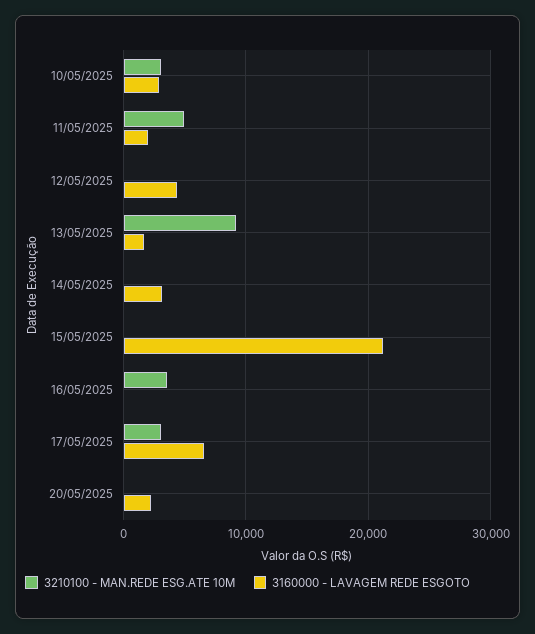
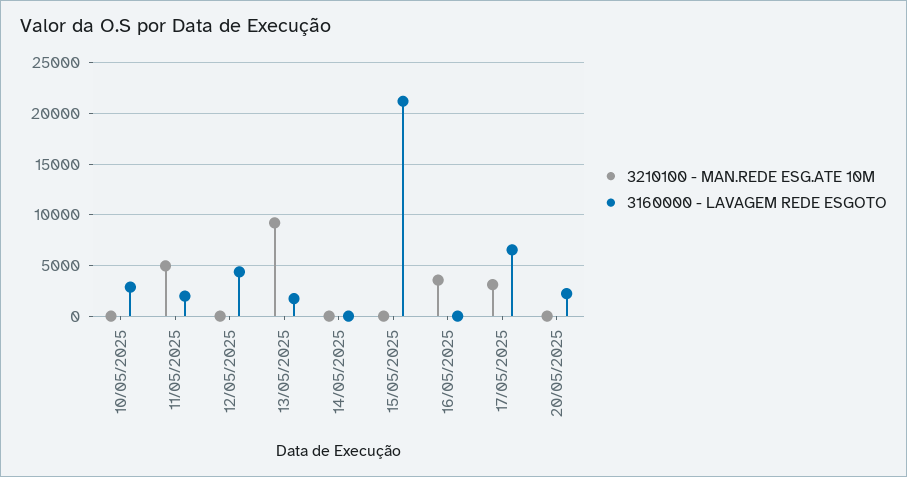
3210100 - MAN.REDE ESG.ATE 10M, 10/05/2025: 3000 -> 0
3160000 - LAVAGEM REDE ESGOTO, 14/05/2025: 3000 -> 0

